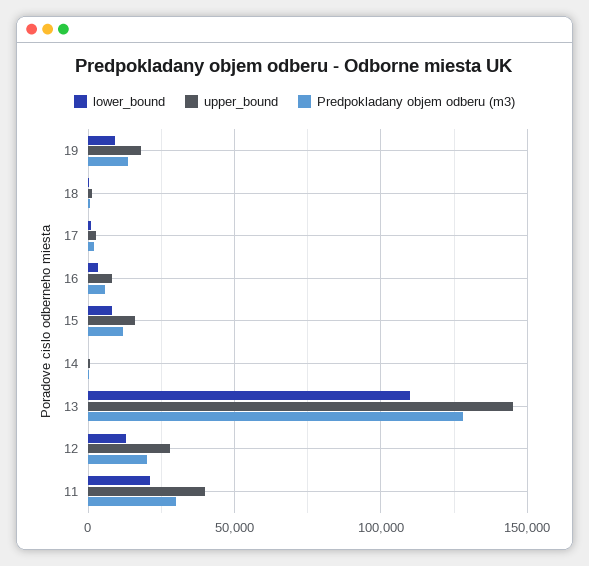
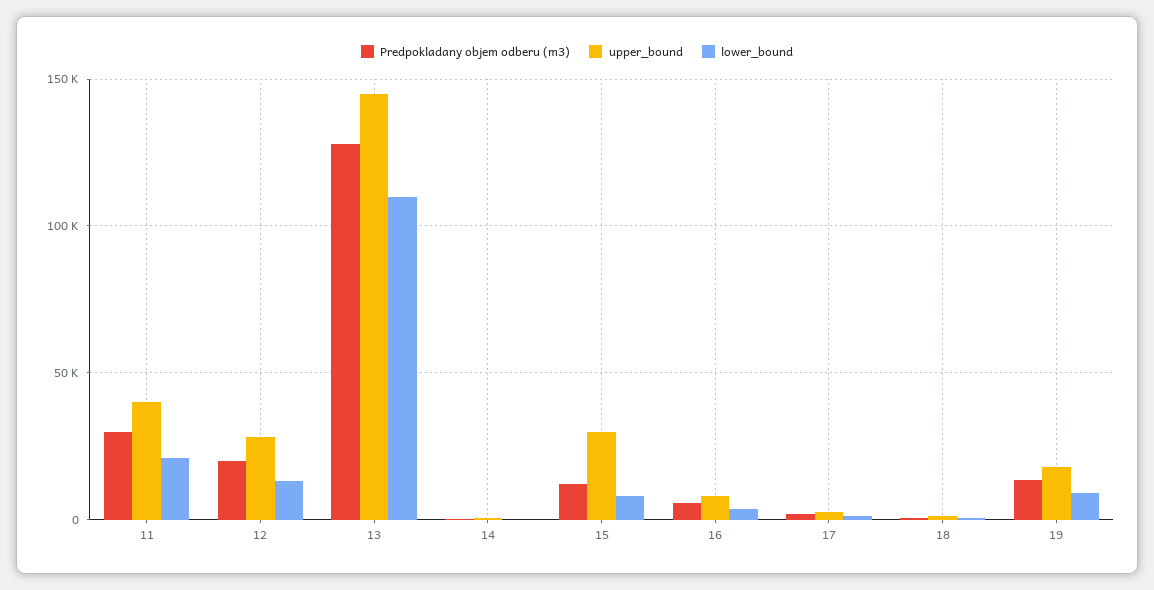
upper_bound, 15: 15000 -> 30000

